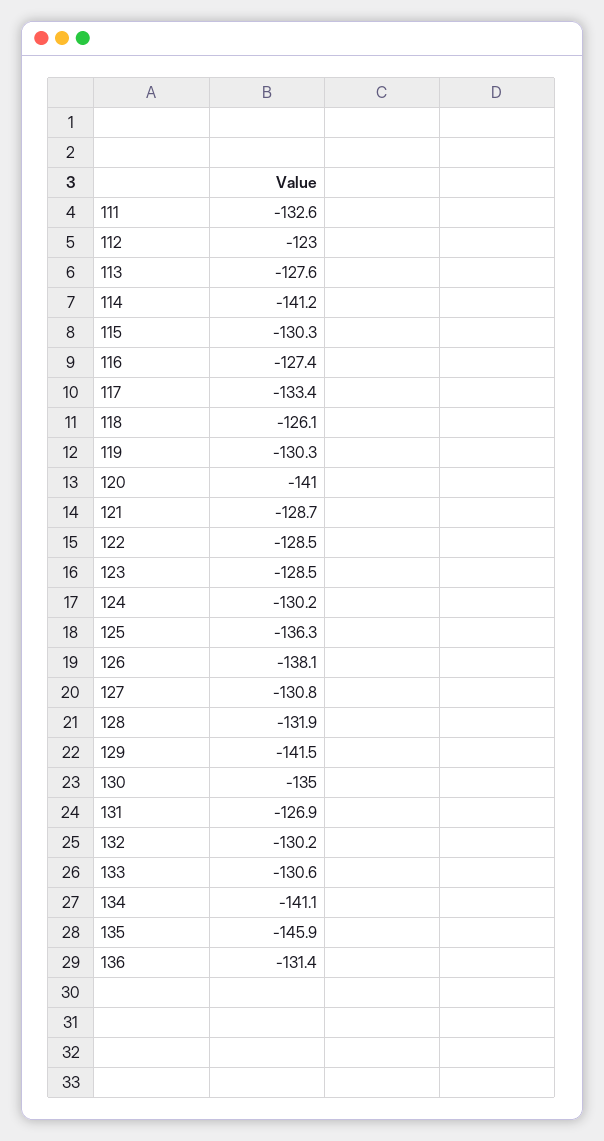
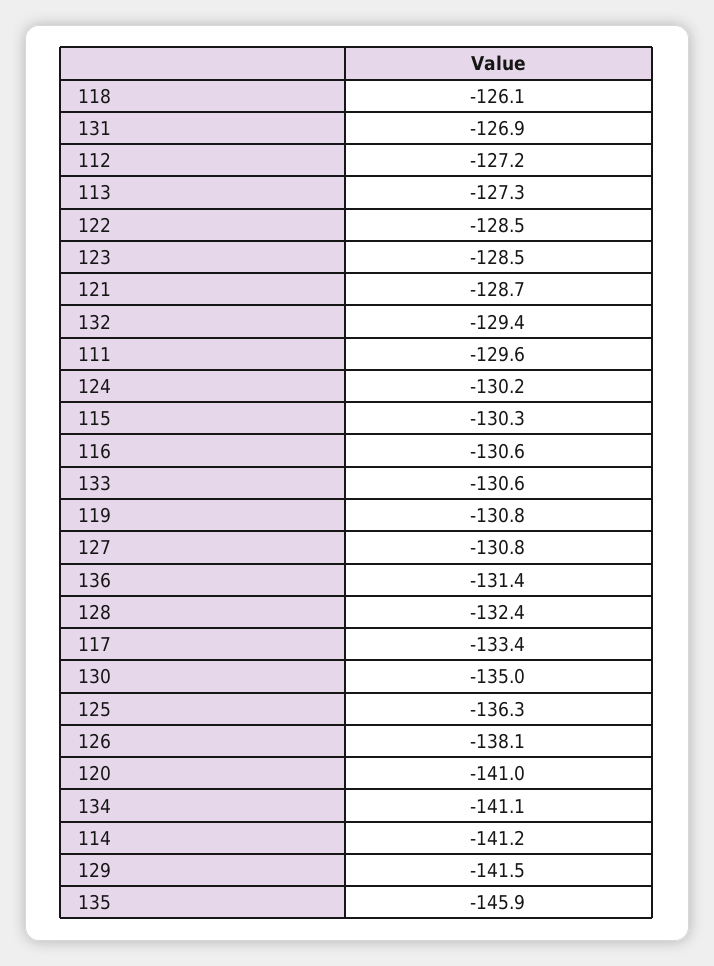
111: -132.6 -> -129.6
112: -123 -> -127.2
113: -127.6 -> -127.3
116: -127.4 -> -130.6
119: -130.3 -> -130.8
128: -131.9 -> -132.4
132: -130.2 -> -129.4

